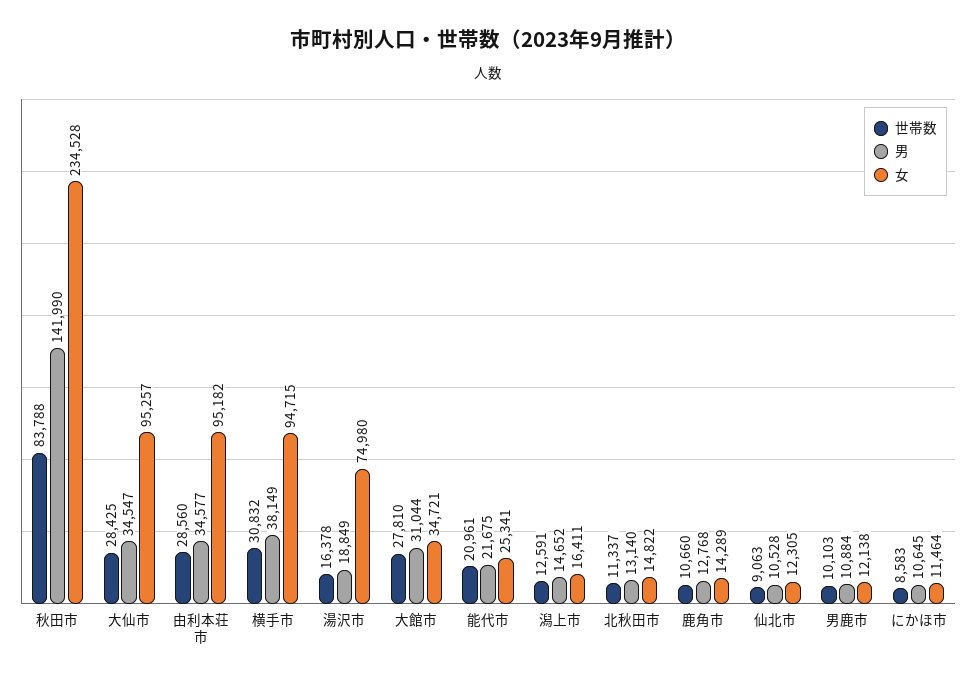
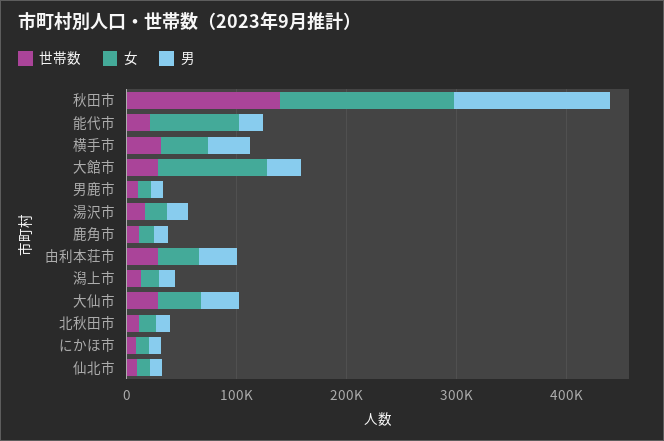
世帯数, 秋田市: 83788 -> 140000
女, 秋田市: 234528 -> 160000
女, 大仙市: 95257 -> 40000
女, 由利本荘市: 95182 -> 40000
女, 横手市: 94715 -> 40000
女, 湯沢市: 74980 -> 20000
女, 大館市: 34721 -> 100000
女, 能代市: 25341 -> 80000

